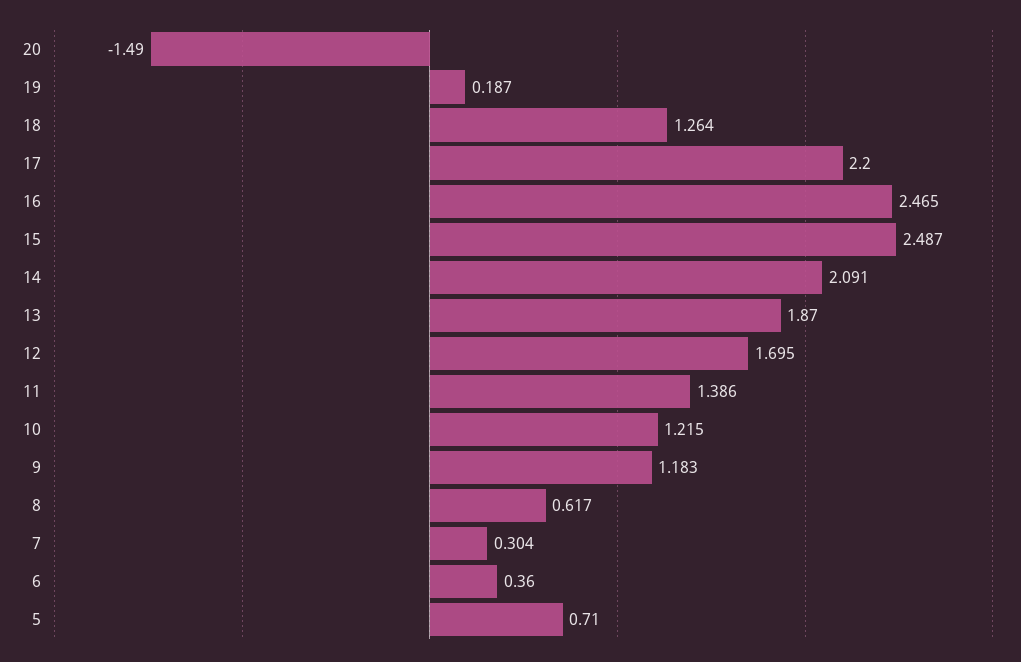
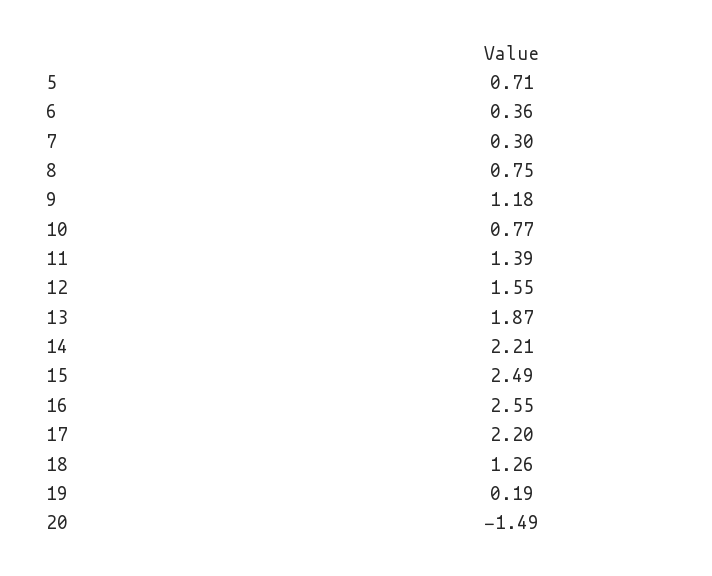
16: 2.465 -> 2.55
14: 2.091 -> 2.21
12: 1.695 -> 1.55
10: 1.215 -> 0.77
8: 0.617 -> 0.75

